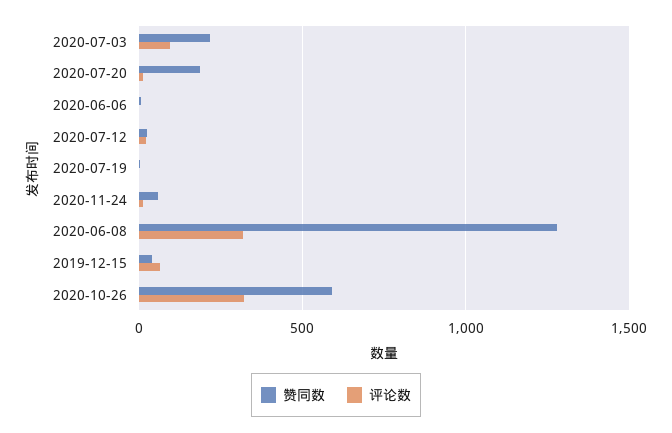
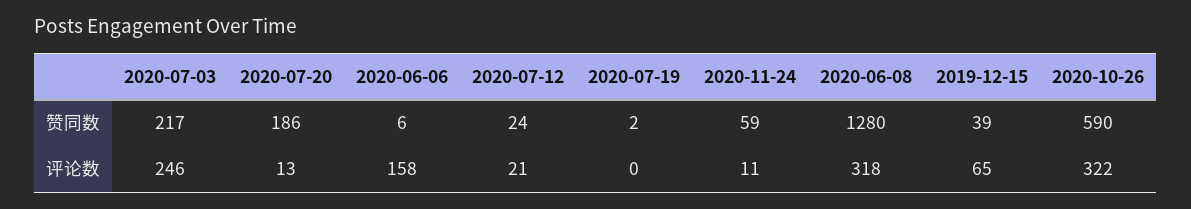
评论数, 2020-07-03: 100 -> 246
评论数, 2020-06-06: 0 -> 158

